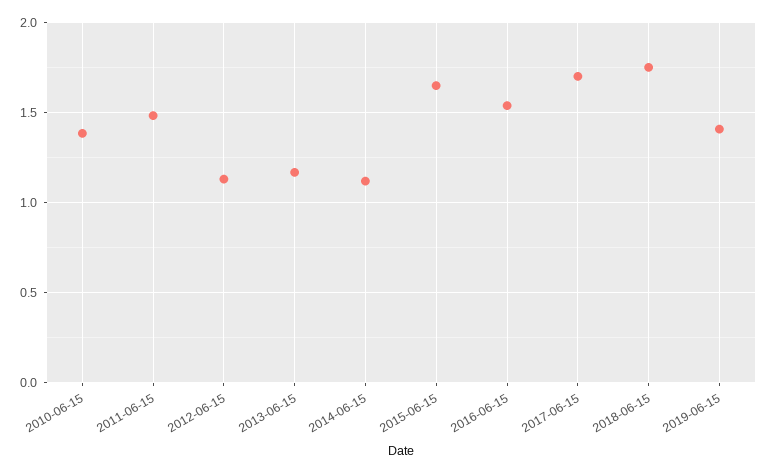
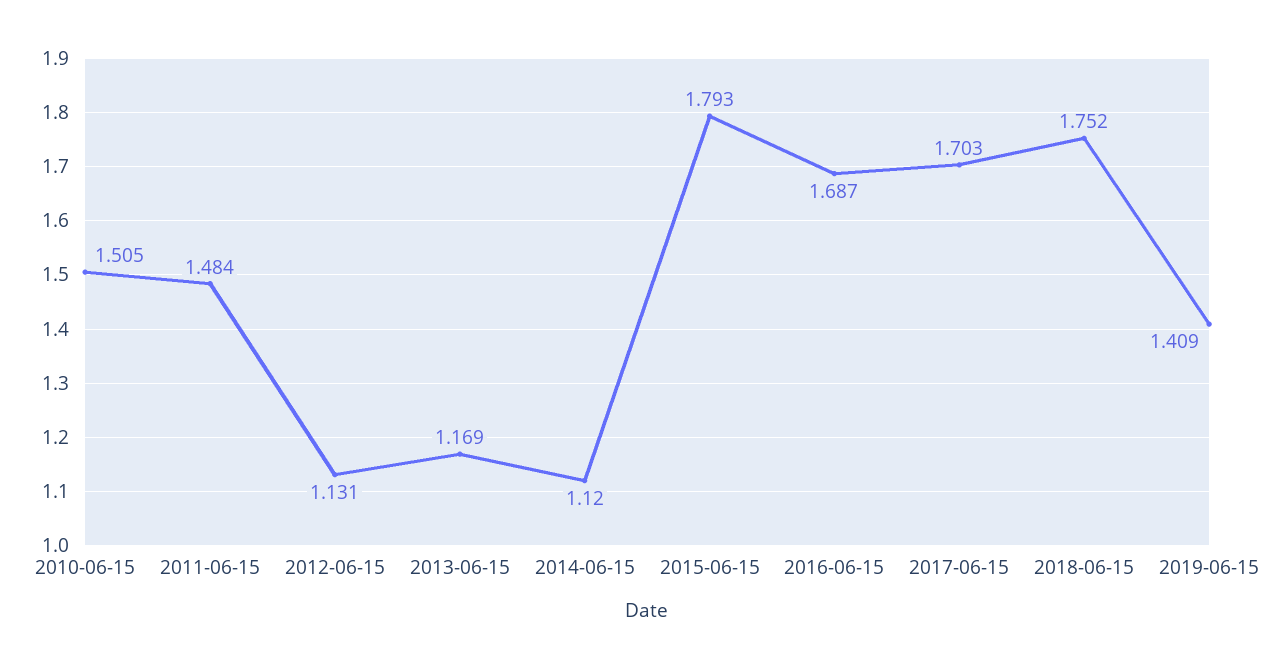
2010-06-15: 1.4 -> 1.505
2015-06-15: 1.65 -> 1.793
2016-06-15: 1.55 -> 1.687

